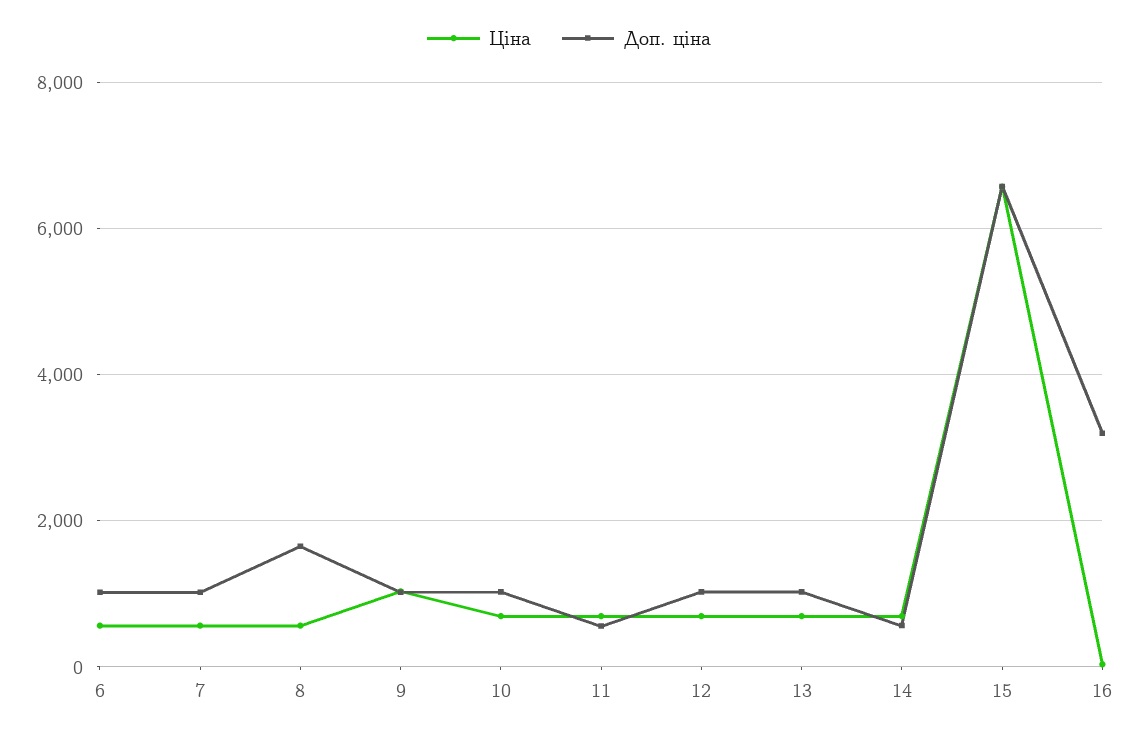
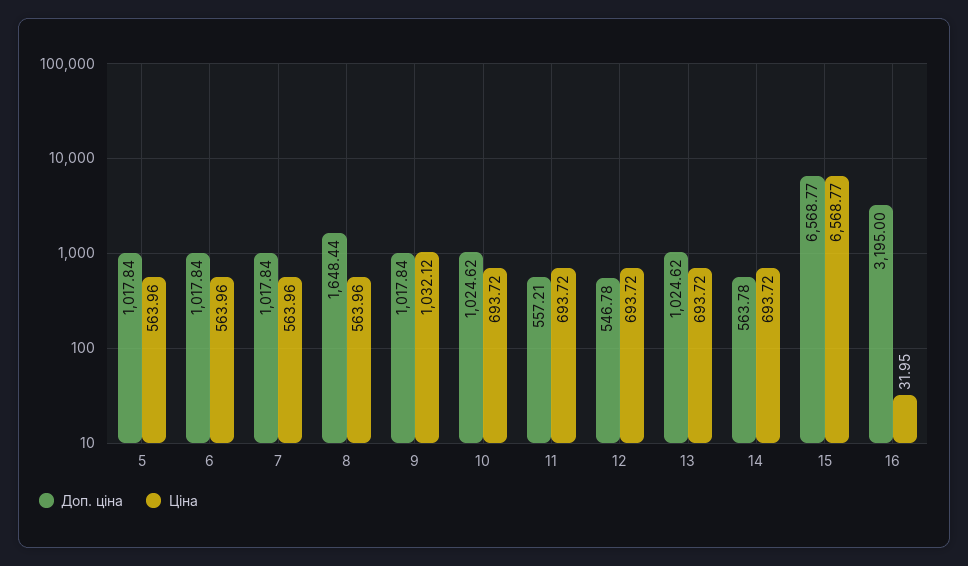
Доп. ціна, 12: 1000 -> 546.78
Доп. ціна, 5: none -> 1017.84
Ціна, 5: none -> 563.96

